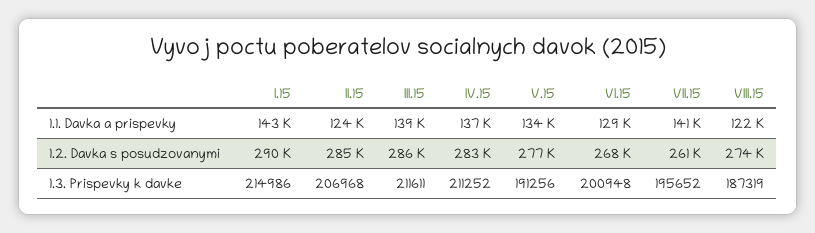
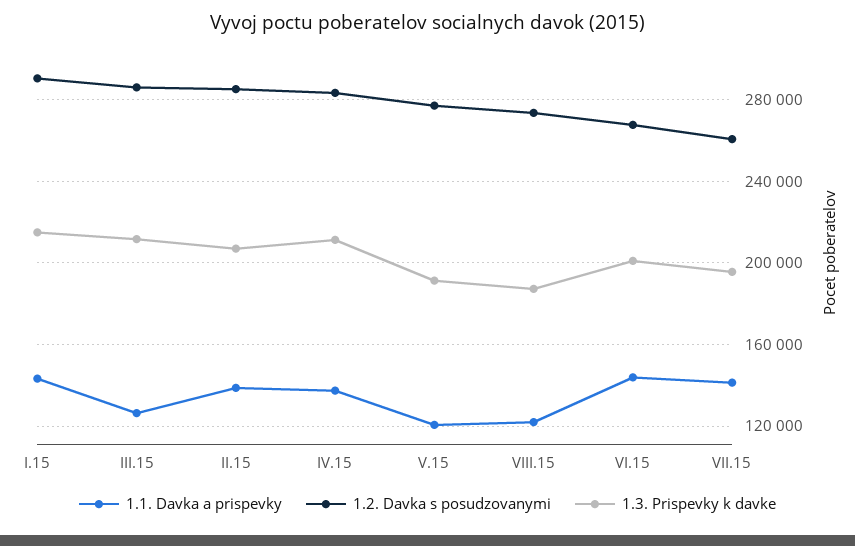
1.1. Davka a prispevky, II.15: 124000 -> 140000
1.1. Davka a prispevky, III.15: 139000 -> 125000
1.1. Davka a prispevky, V.15: 134000 -> 120000
1.1. Davka a prispevky, VI.15: 129000 -> 145000

